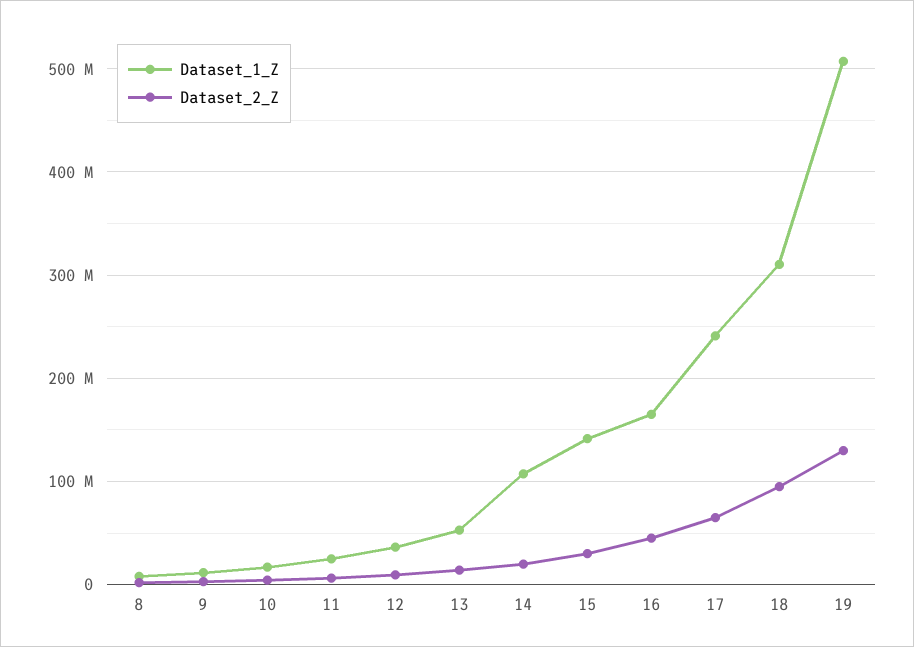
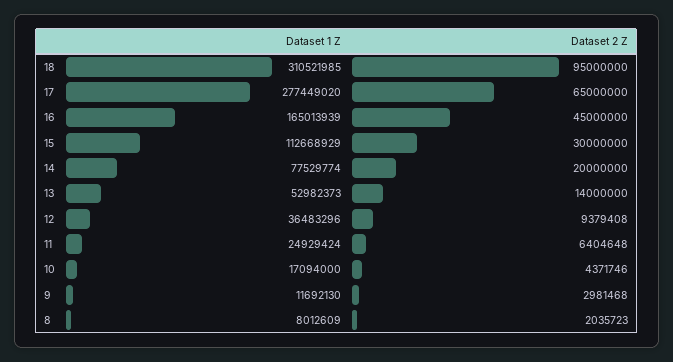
Dataset_1_Z, 14: 110000000 -> 77529774
Dataset_1_Z, 15: 140000000 -> 112668929
Dataset_1_Z, 17: 240000000 -> 277449020
Dataset_1_Z, 19: 510000000 -> none
Dataset_2_Z, 19: 130000000 -> none

